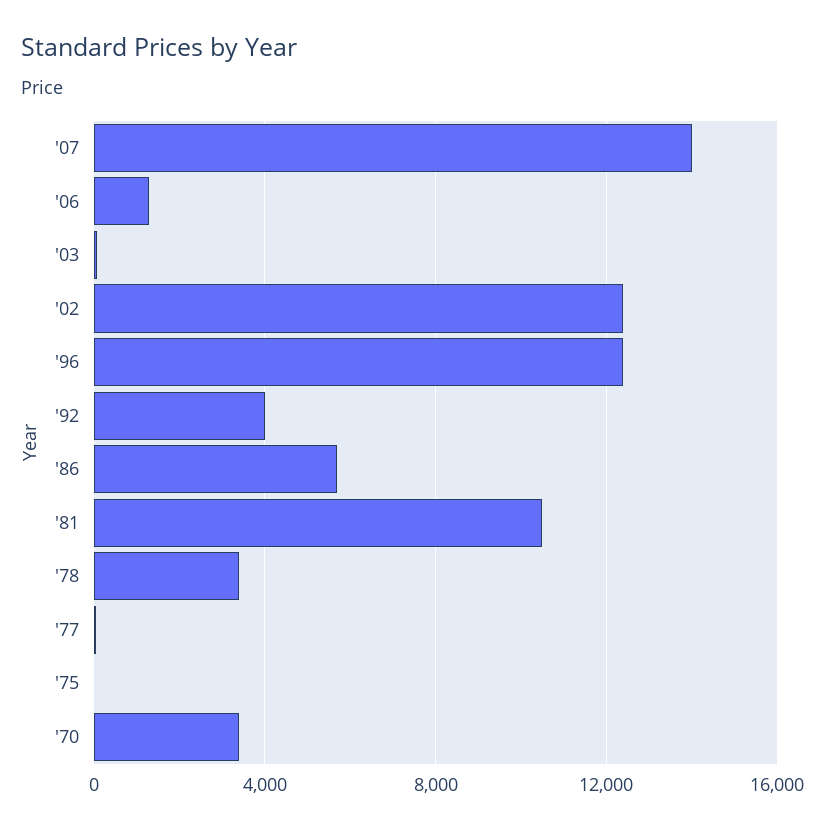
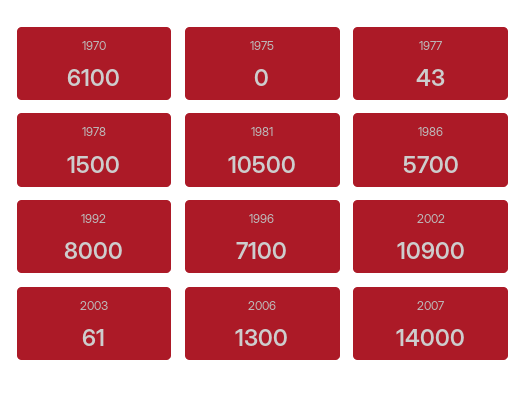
'02: 12500 -> 10900
'96: 12500 -> 7100
'92: 4000 -> 8000
'78: 3500 -> 1500
'70: 3500 -> 6100

